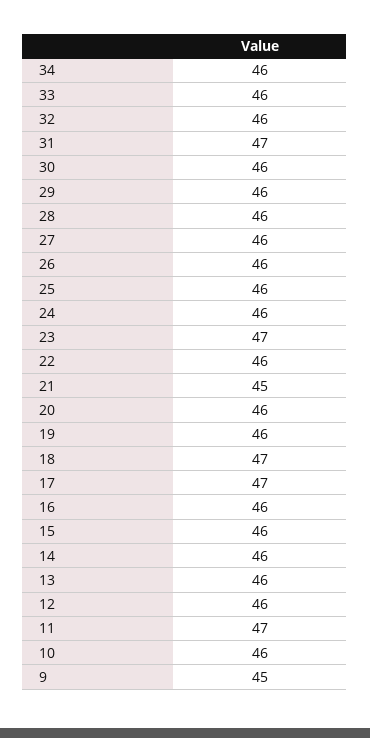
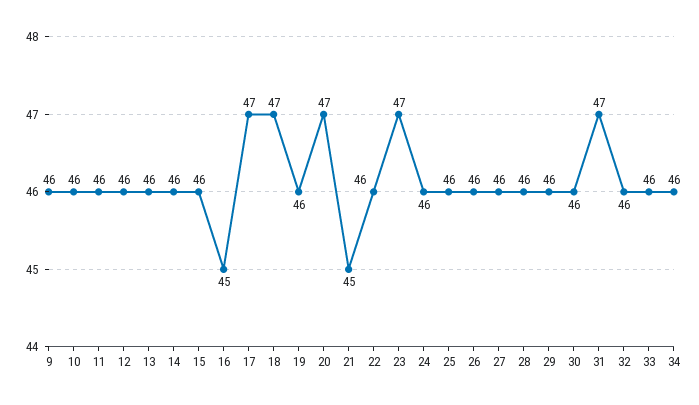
20: 46 -> 47
16: 46 -> 45
11: 47 -> 46
9: 45 -> 46

